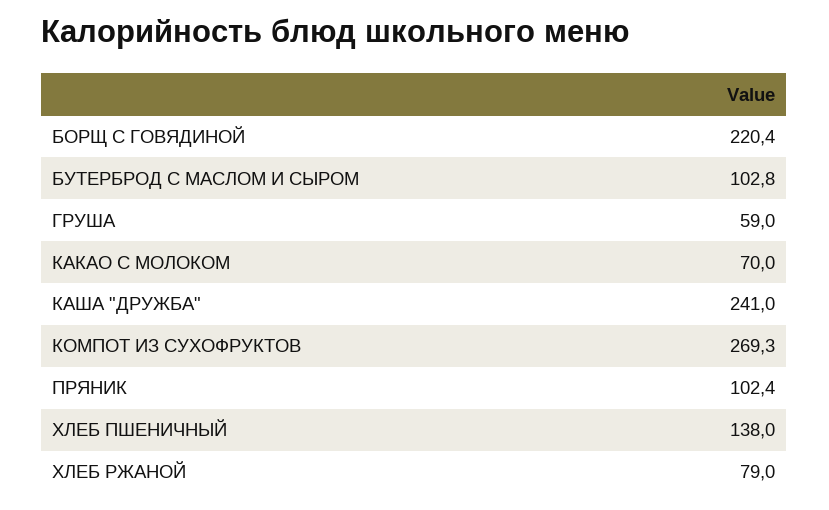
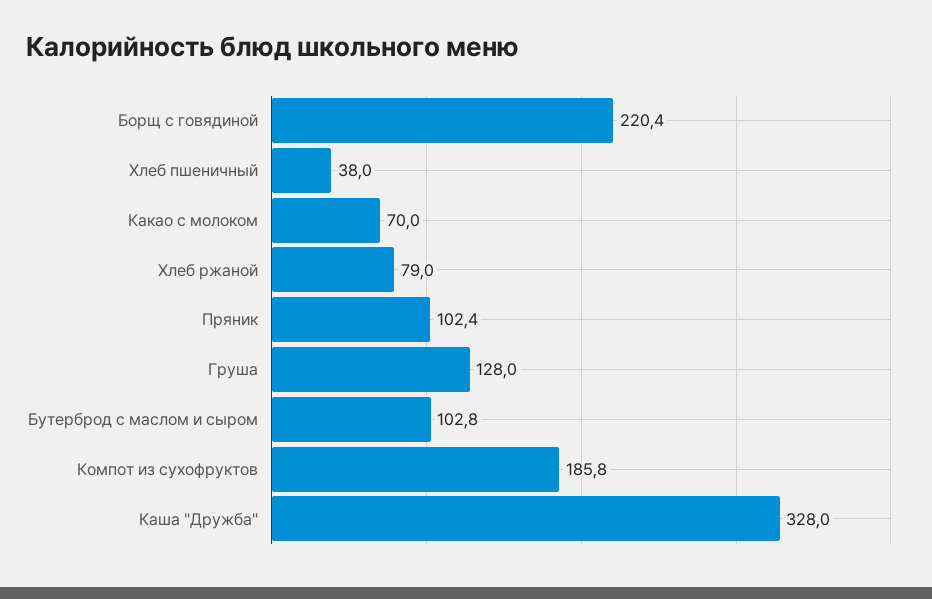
ГРУША: 59 -> 128
КАША "ДРУЖБА": 241 -> 328
КОМПОТ ИЗ СУХОФРУКТОВ: 269.3 -> 185.8
ХЛЕБ ПШЕНИЧНЫЙ: 138 -> 38

